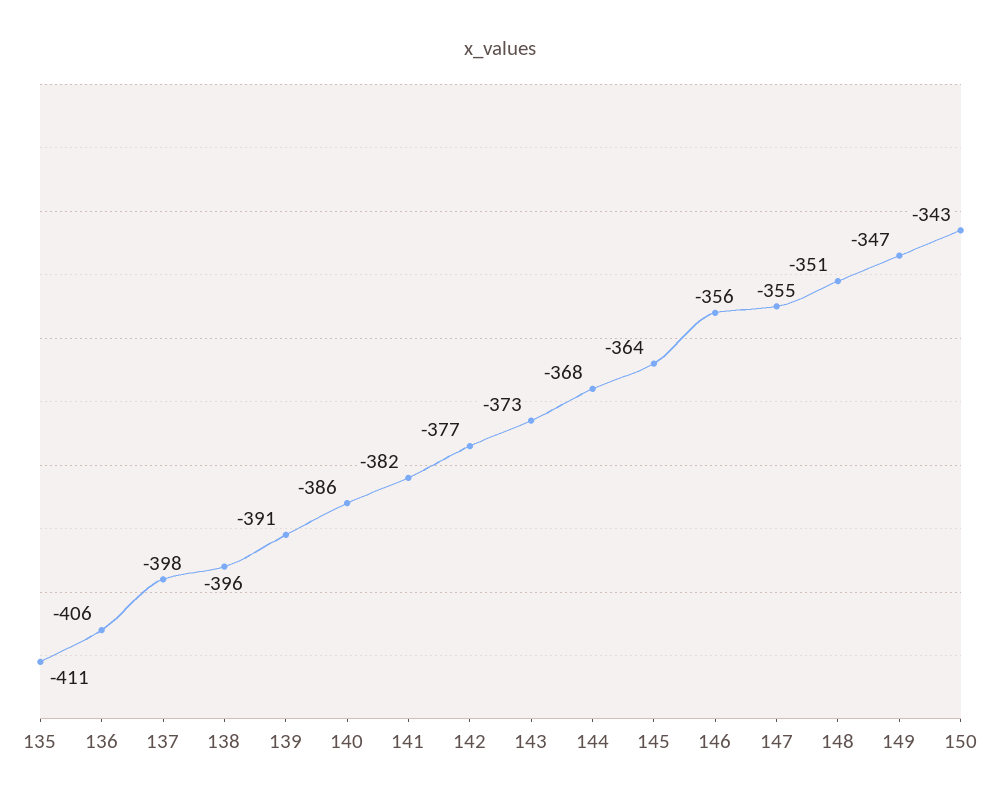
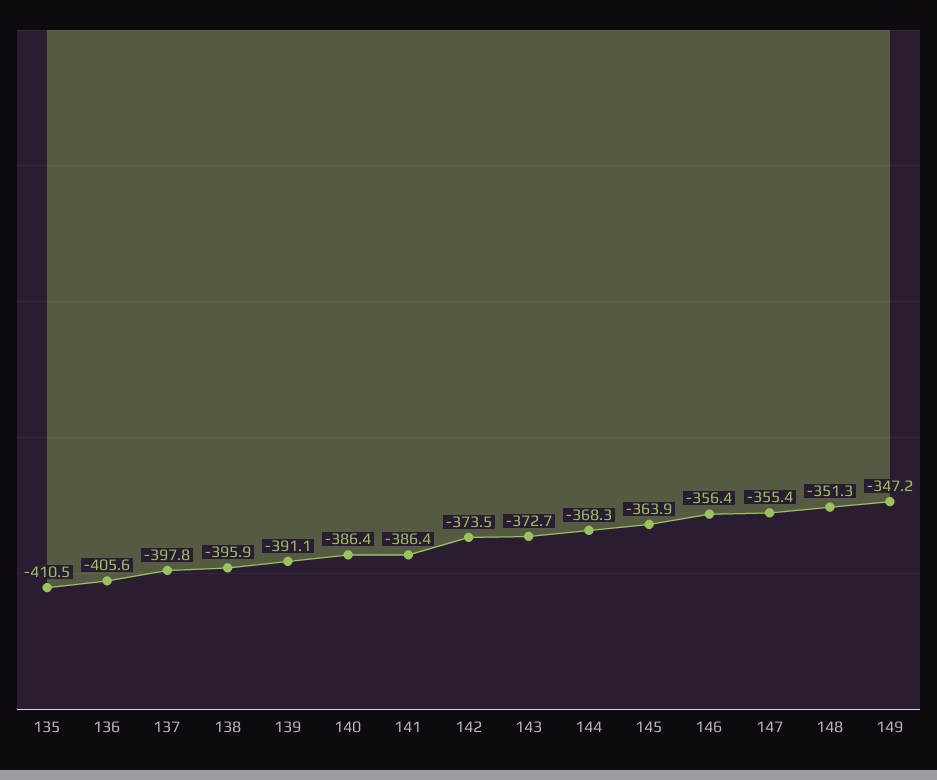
141: -382 -> -386.4
142: -377 -> -373.5
150: -343 -> none

